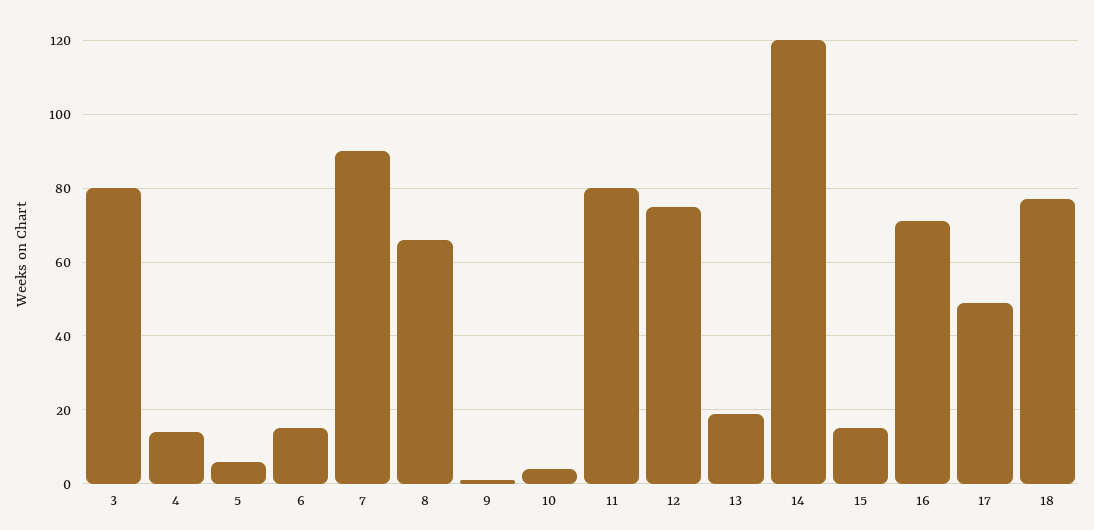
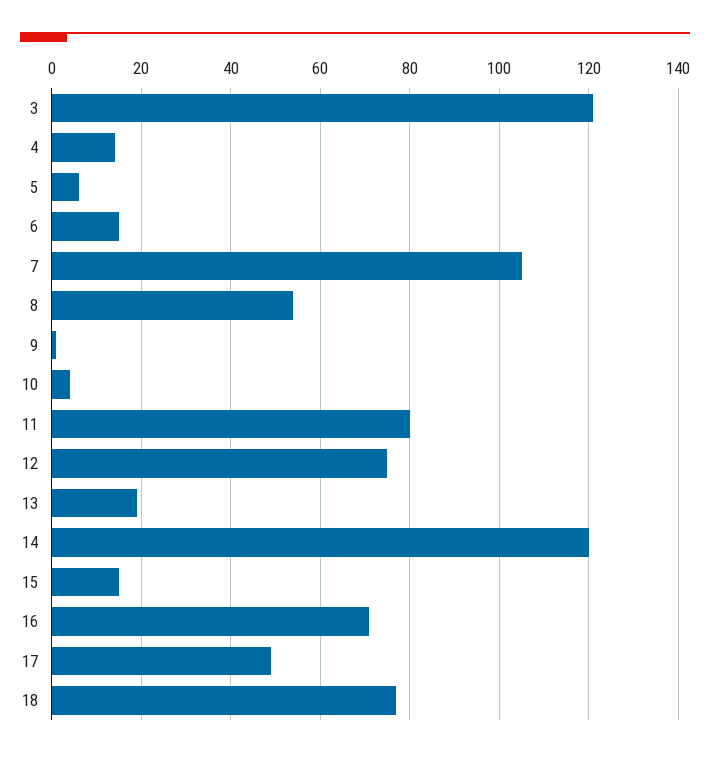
3: 80 -> 120
7: 90 -> 105
8: 65 -> 55

